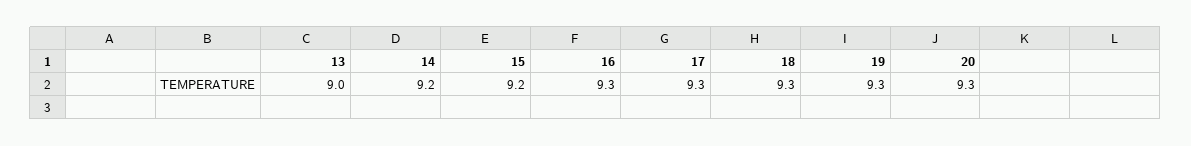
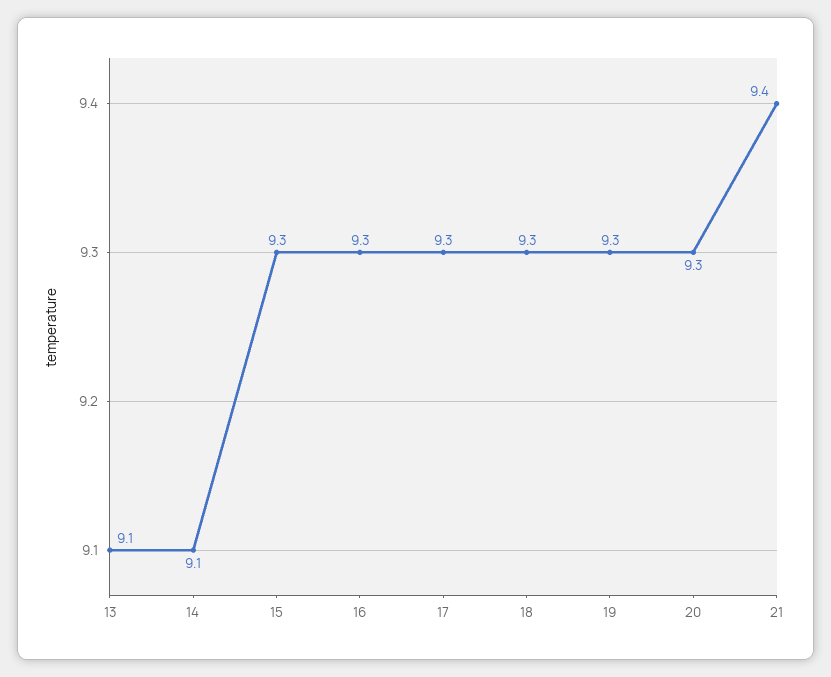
13: 9 -> 9.1
14: 9.2 -> 9.1
15: 9.2 -> 9.3
21: none -> 9.4

